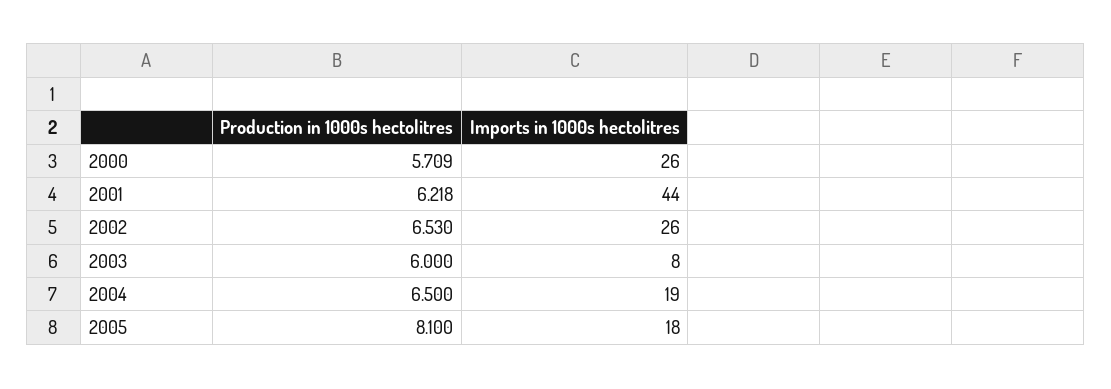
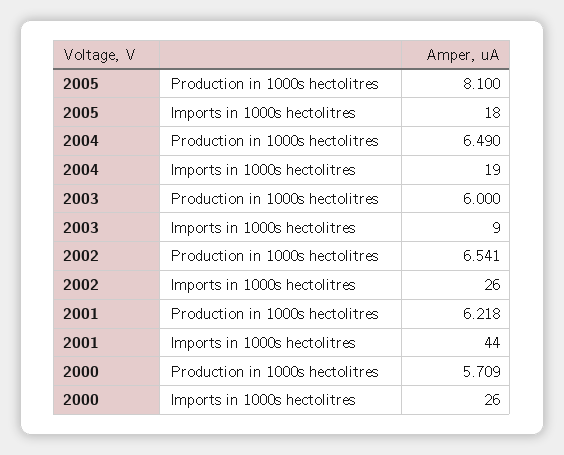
Production in 1000s hectolitres, 2002: 6.53 -> 6.541
Imports in 1000s hectolitres, 2003: 8 -> 9
Production in 1000s hectolitres, 2004: 6.5 -> 6.49

